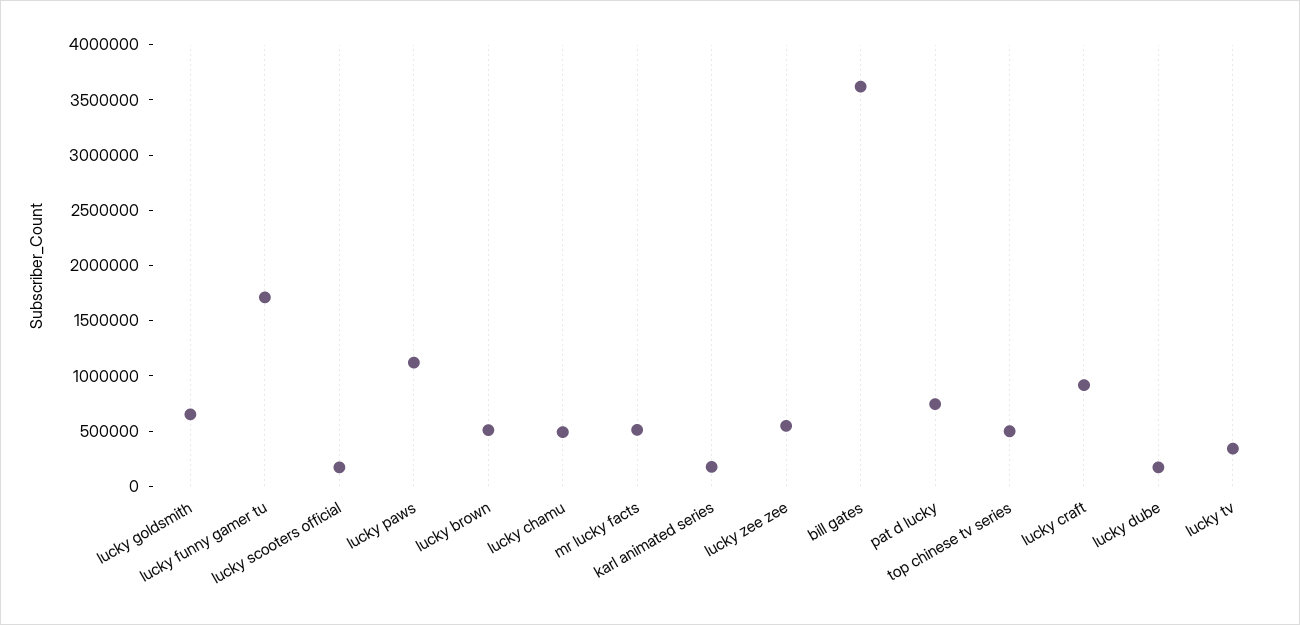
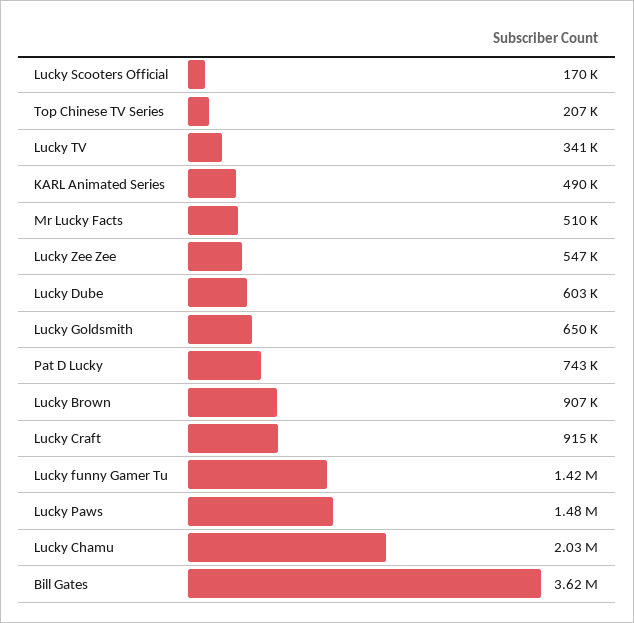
lucky funny gamer tu: 1700000 -> 1420000
lucky paws: 1100000 -> 1480000
lucky brown: 500000 -> 907000
lucky chamu: 500000 -> 2030000
karl animated series: 200000 -> 490000
top chinese tv series: 500000 -> 207000
lucky dube: 200000 -> 603000

